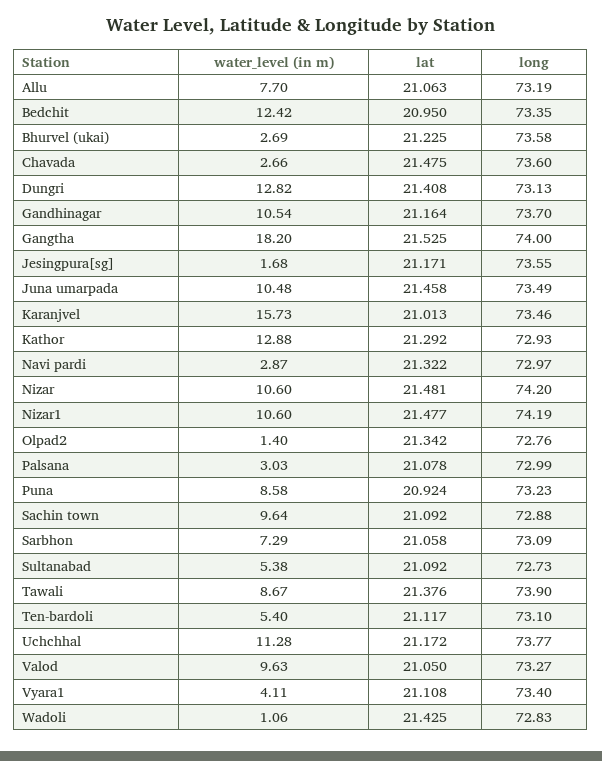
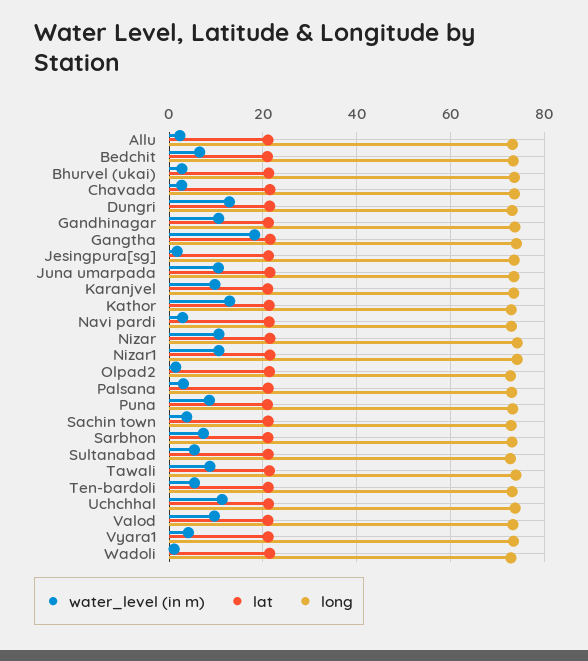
water_level (in m), Allu: 7.7 -> 2
water_level (in m), Bedchit: 12.42 -> 6
water_level (in m), Karanjvel: 15.73 -> 10
water_level (in m), Sachin town: 9.64 -> 4

